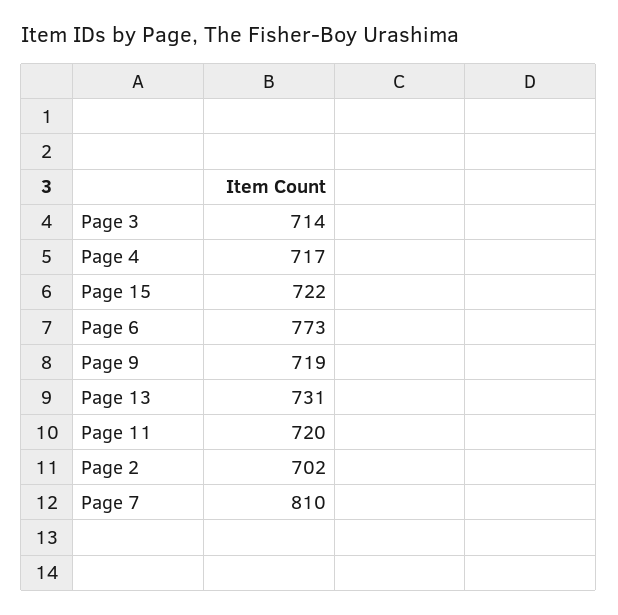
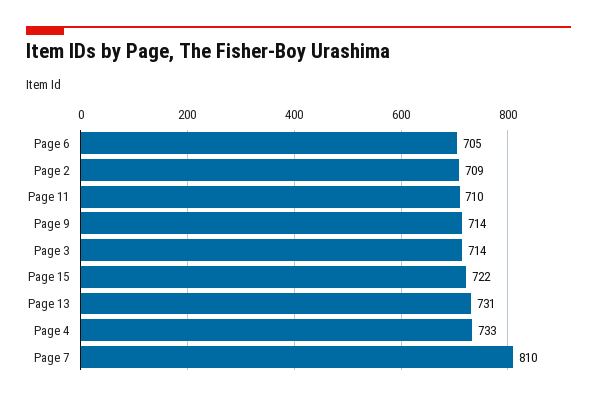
Page 4: 717 -> 733
Page 6: 773 -> 705
Page 9: 719 -> 714
Page 11: 720 -> 710
Page 2: 702 -> 709

